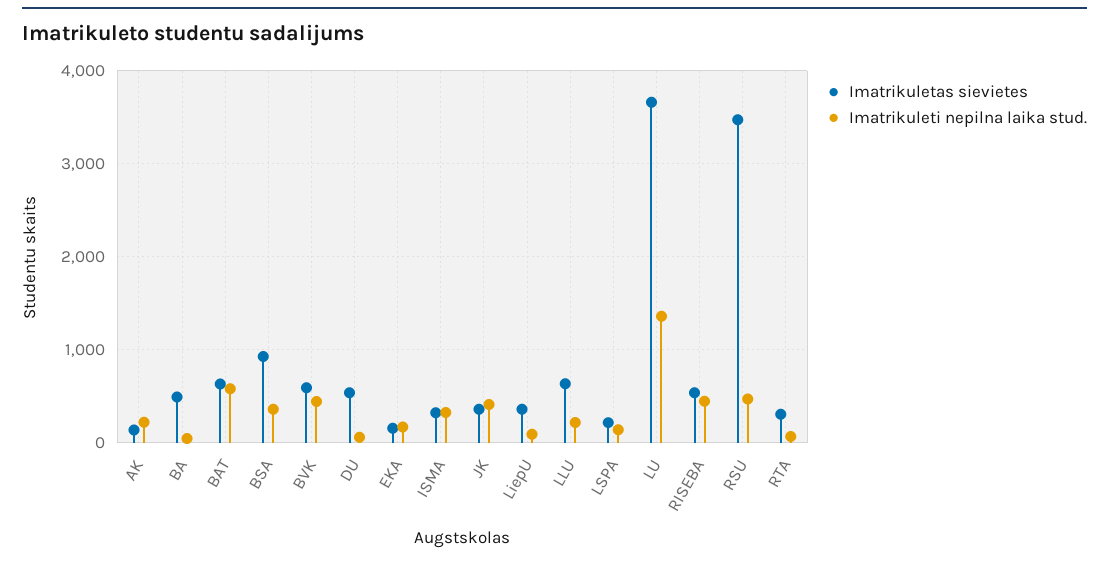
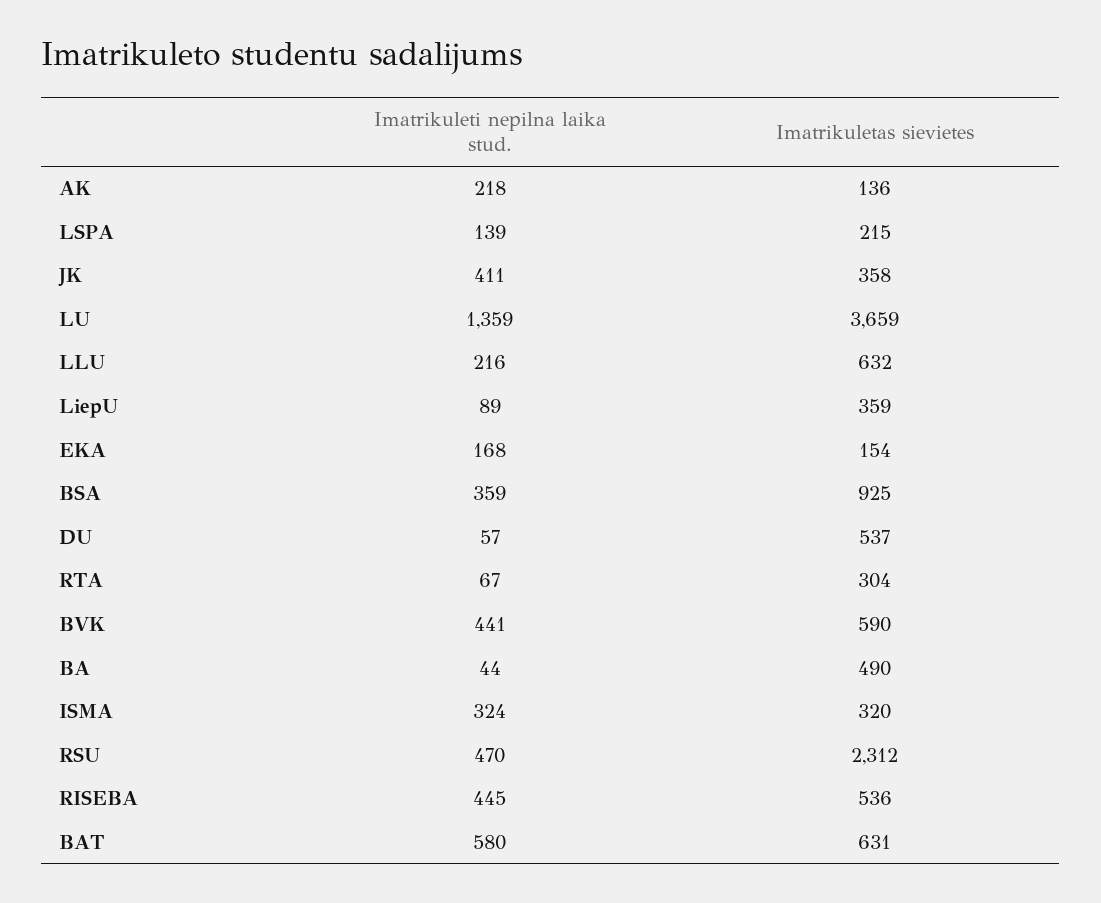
Imatrikuletas sievietes, RSU: 3500 -> 2312

